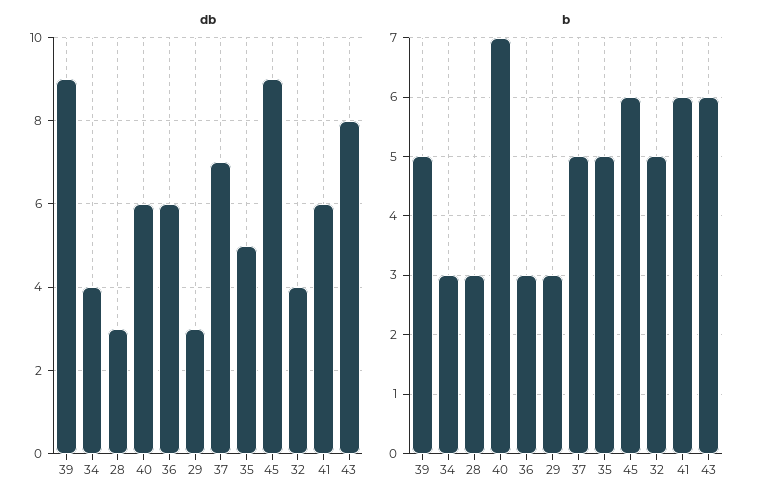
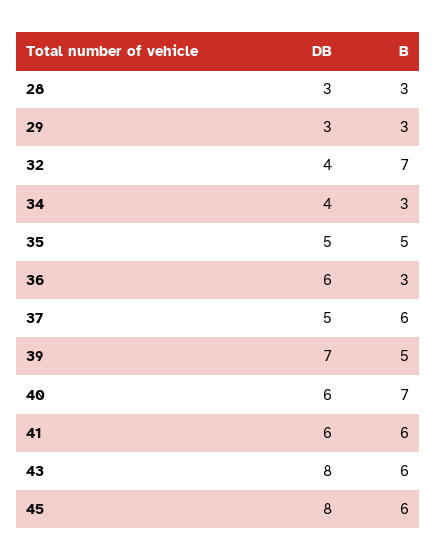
db, 39: 9 -> 7
db, 37: 7 -> 5
db, 45: 9 -> 8
b, 37: 5 -> 6
b, 32: 5 -> 7

